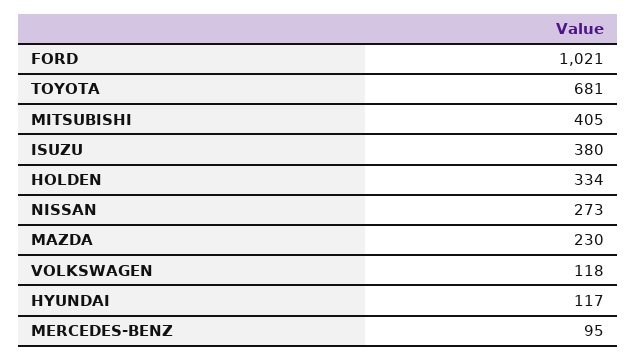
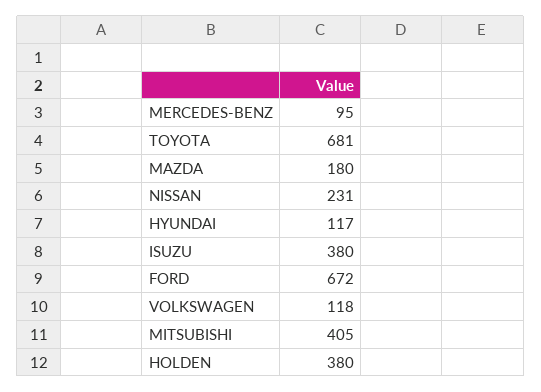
FORD: 1021 -> 672
HOLDEN: 334 -> 380
NISSAN: 273 -> 231
MAZDA: 230 -> 180

